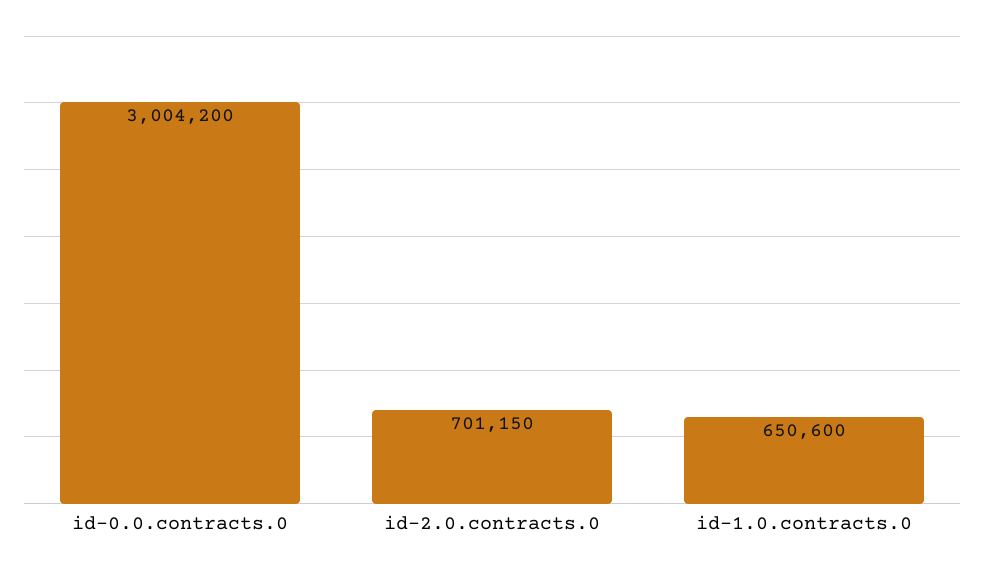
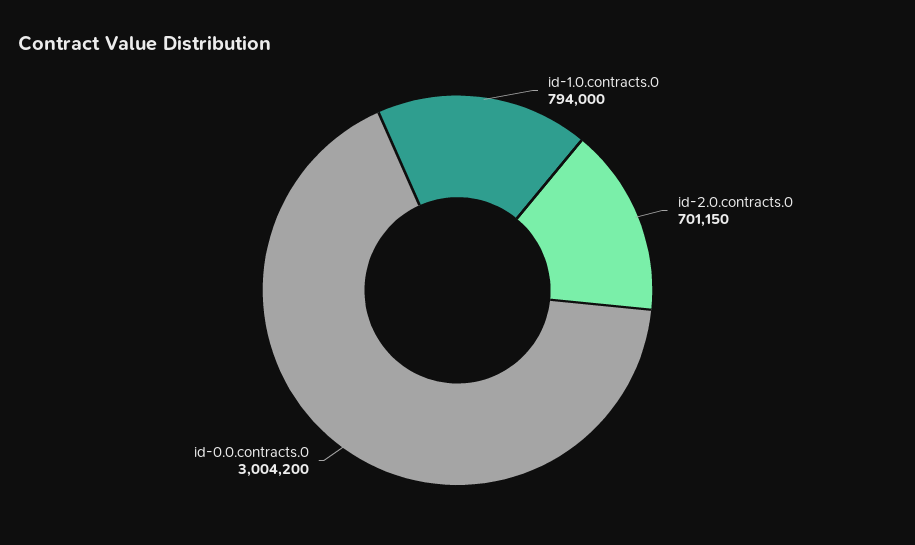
id-1.0.contracts.0: 650600 -> 794000

